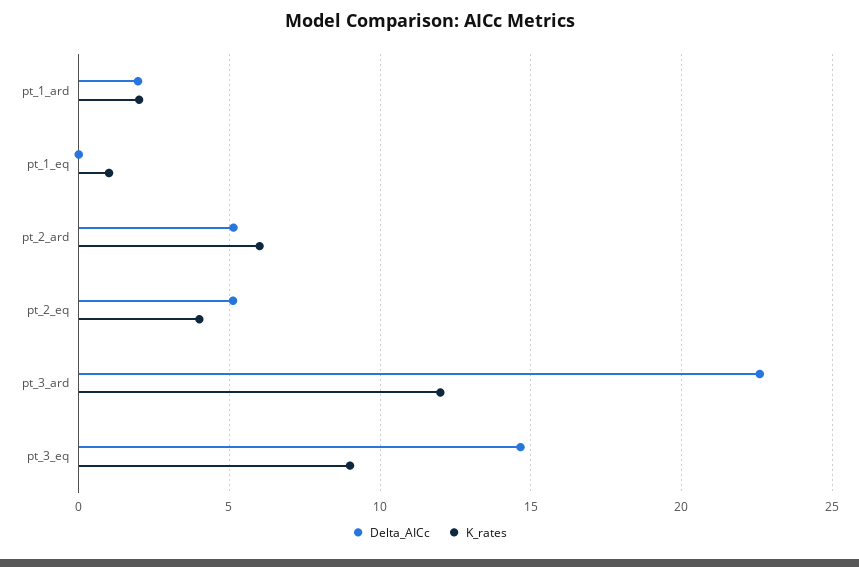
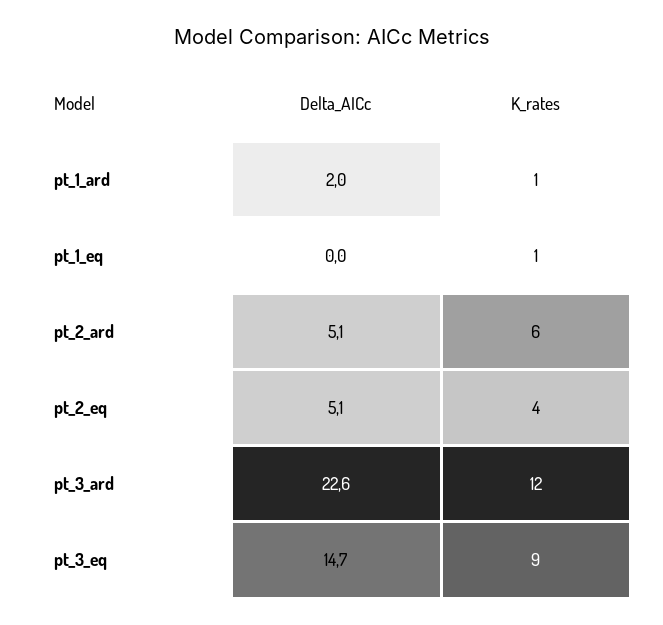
K_rates, pt_1_ard: 2 -> 1

